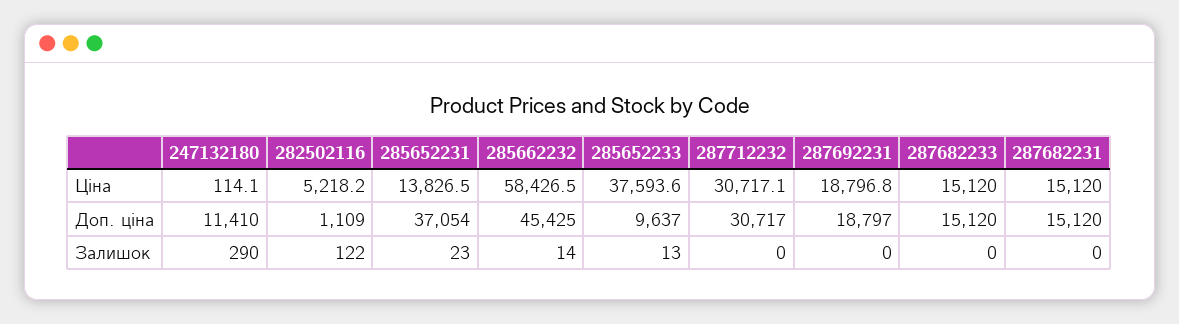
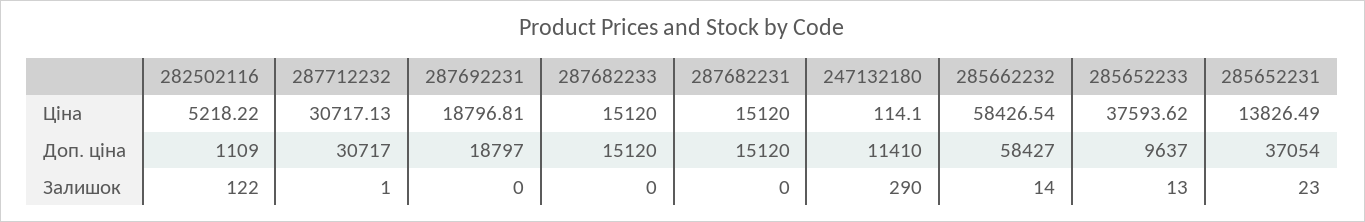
285662232, Доп. ціна: 45425 -> 58427
287712232, Залишок: 0 -> 1

